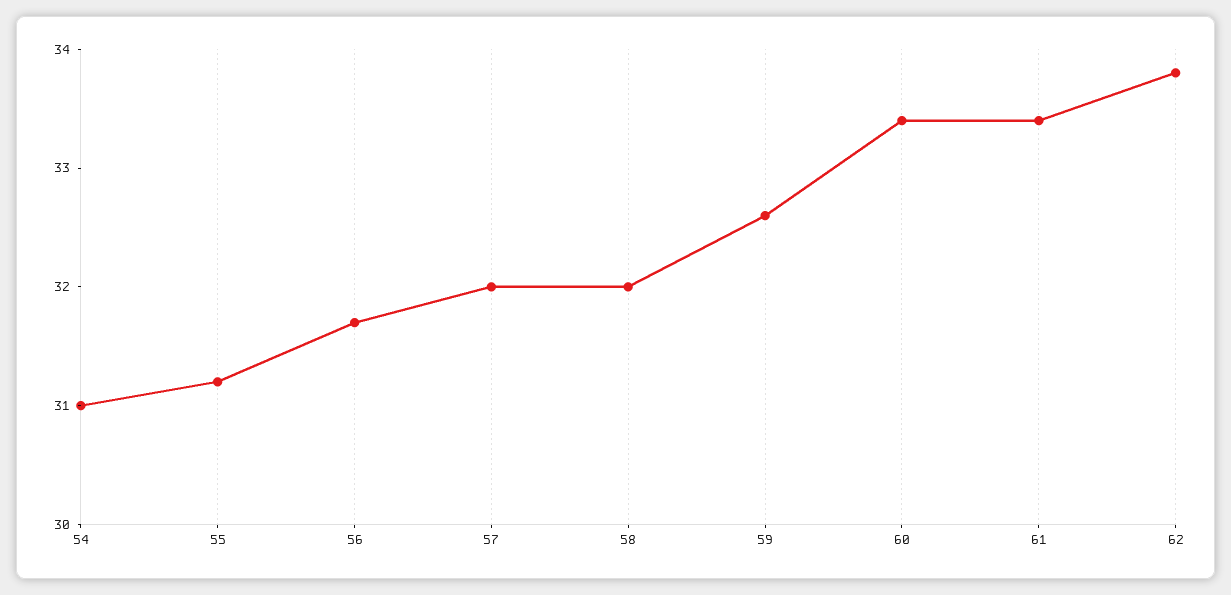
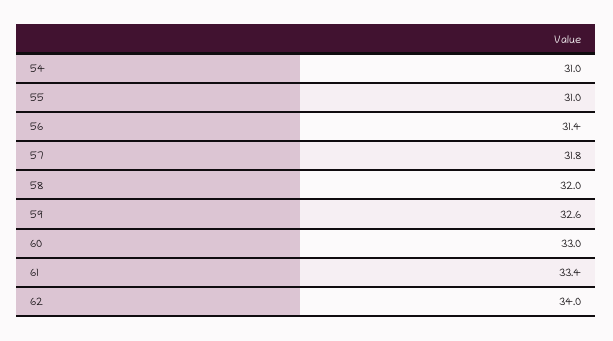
55: 31.2 -> 31
56: 31.7 -> 31.4
57: 32 -> 31.8
60: 33.4 -> 33
62: 33.8 -> 34

